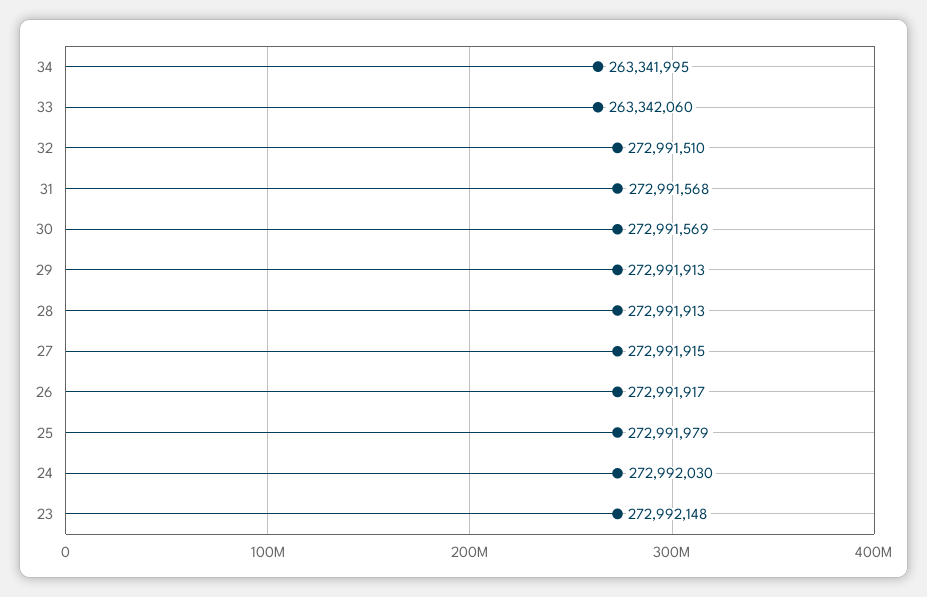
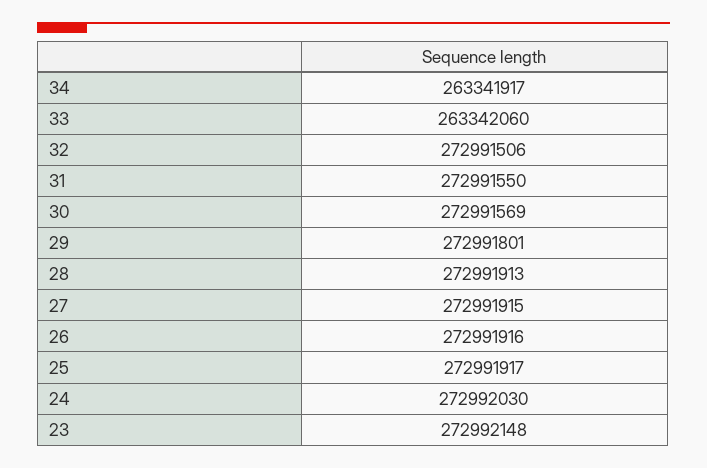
34: 263341995 -> 263341917
32: 272991510 -> 272991506
31: 272991568 -> 272991550
29: 272991913 -> 272991801
26: 272991917 -> 272991916
25: 272991979 -> 272991917

